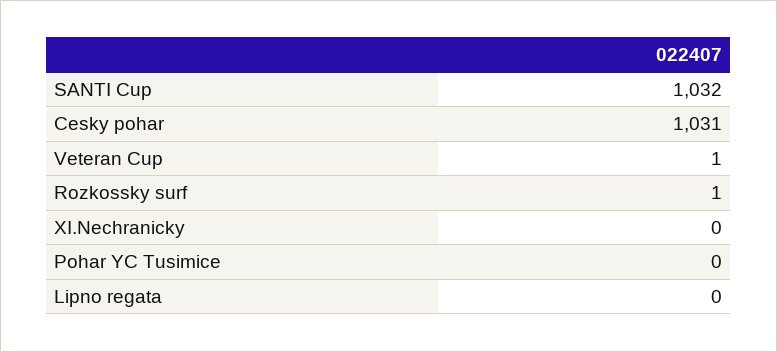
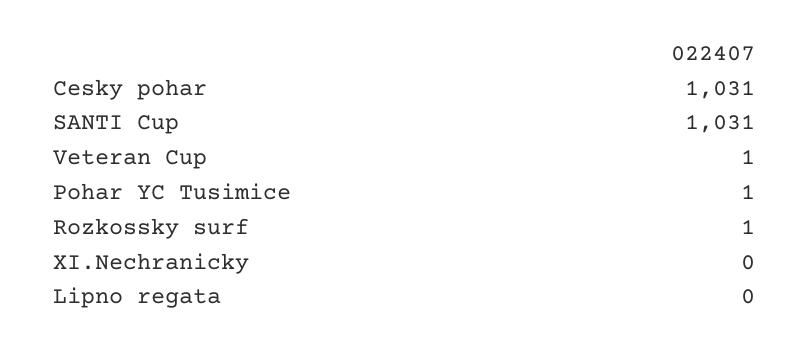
SANTI Cup: 1032 -> 1031
Pohar YC Tusimice: 0 -> 1

